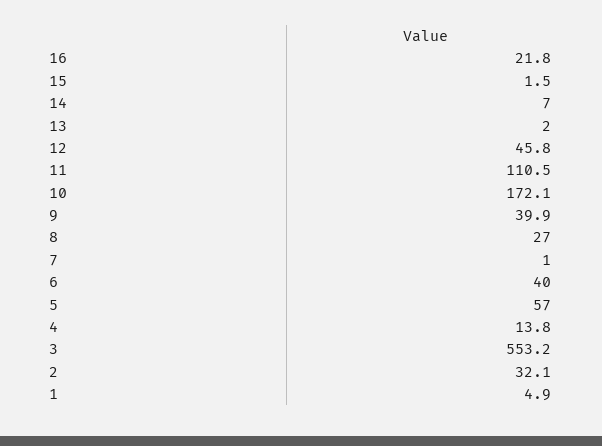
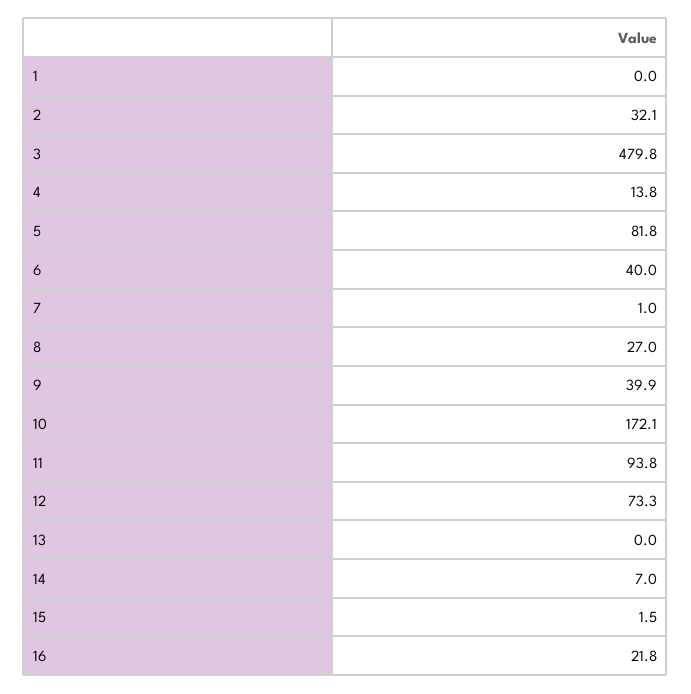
13: 2 -> 0
12: 45.8 -> 73.3
11: 110.5 -> 93.8
5: 57 -> 81.8
3: 553.2 -> 479.8
1: 4.9 -> 0

